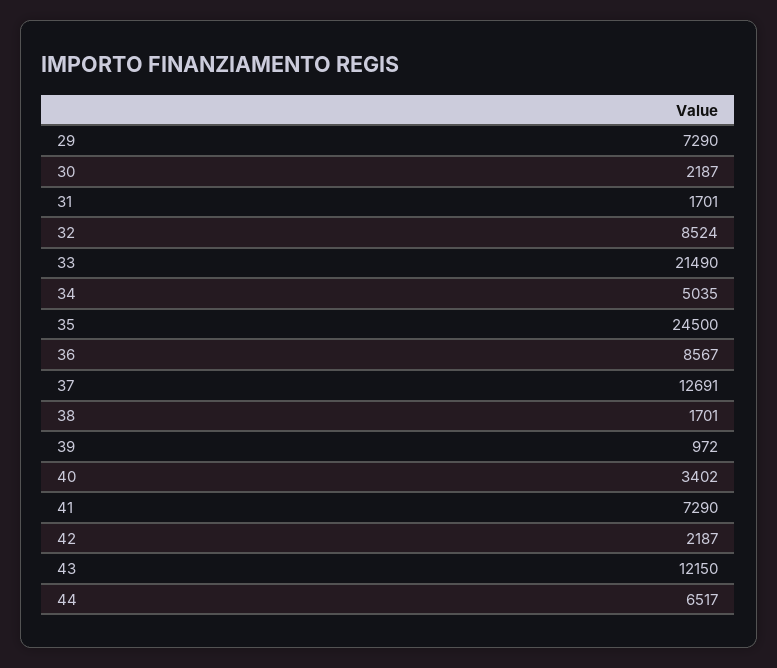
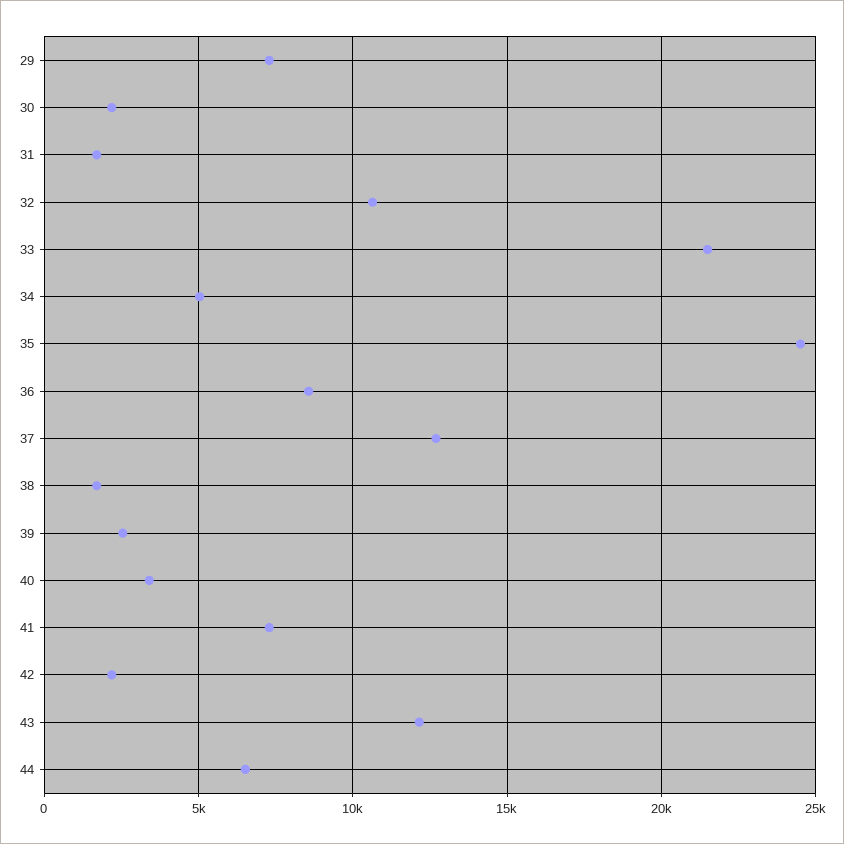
32: 8524 -> 10500
39: 972 -> 2500

